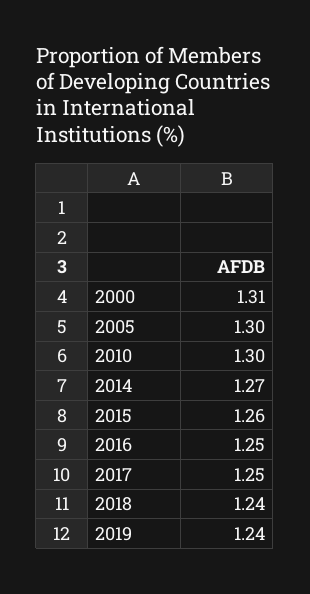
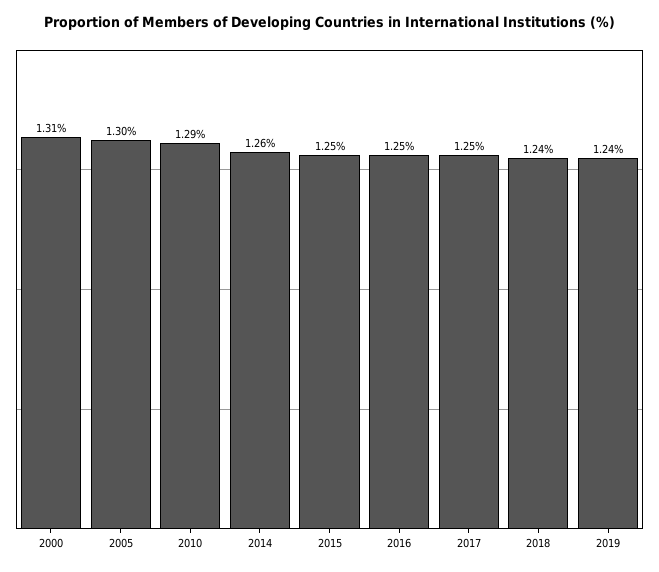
2010: 1.3 -> 1.29
2014: 1.27 -> 1.26
2015: 1.26 -> 1.25

